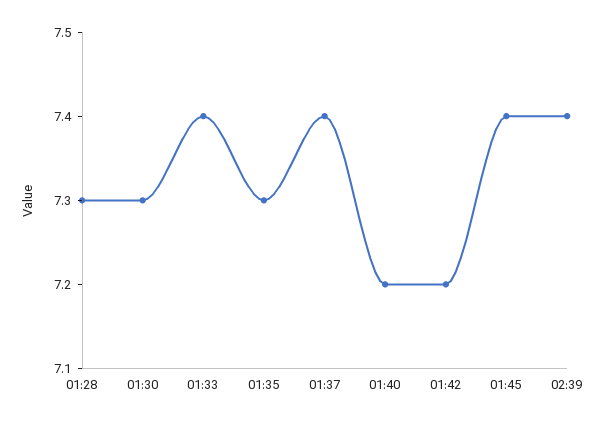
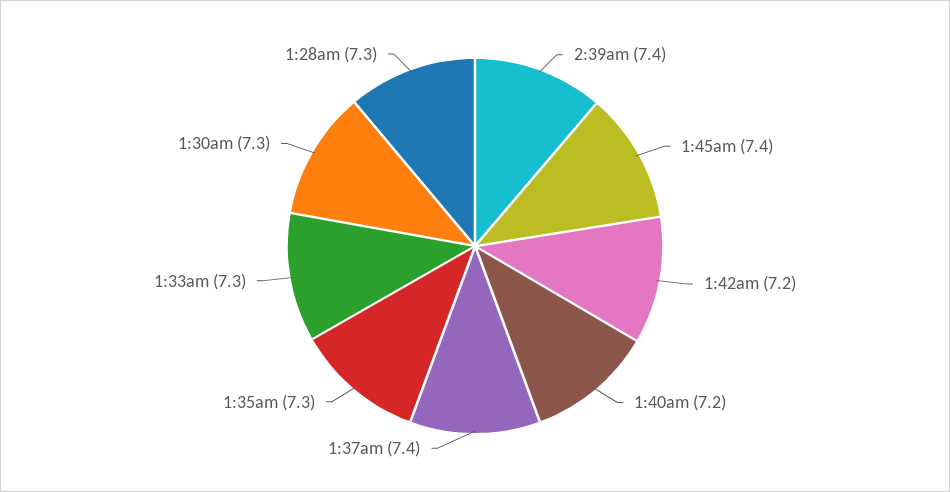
01:33: 7.4 -> 7.3

